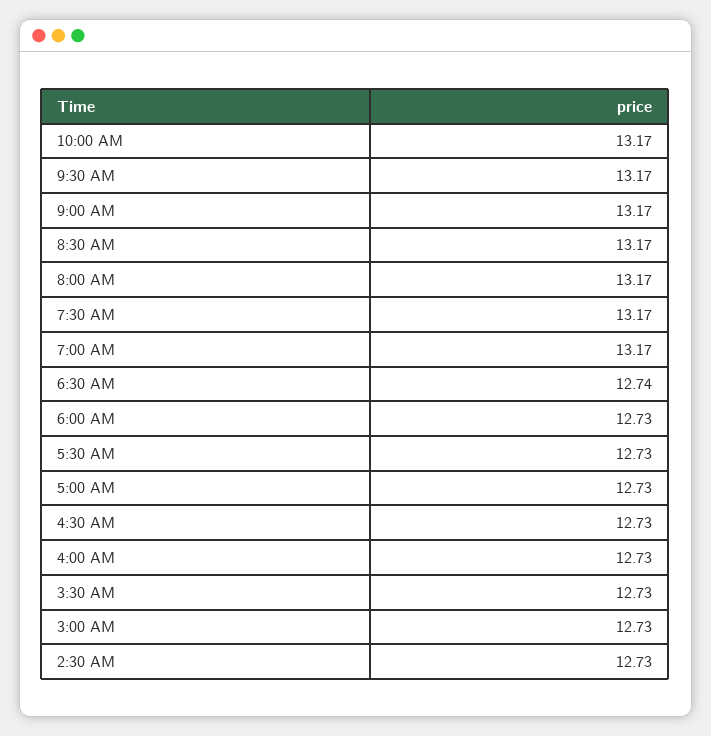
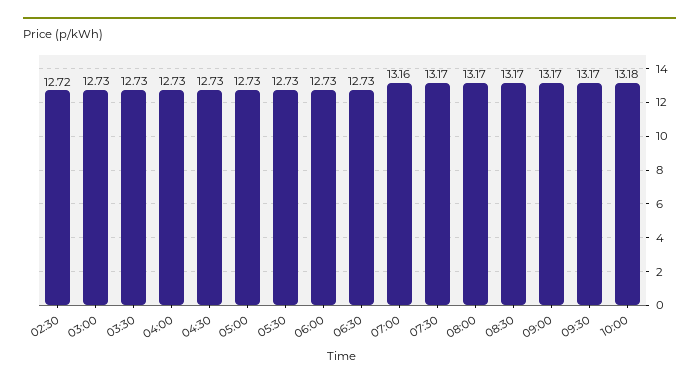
10:00 AM: 13.17 -> 13.18
7:00 AM: 13.17 -> 13.16
6:30 AM: 12.74 -> 12.73
2:30 AM: 12.73 -> 12.72

